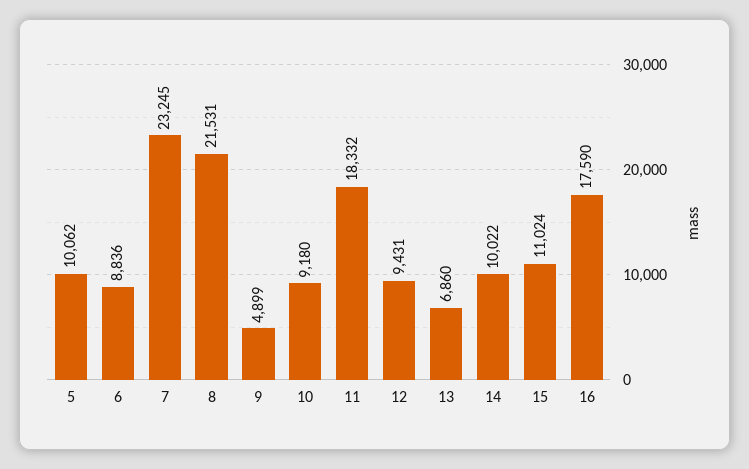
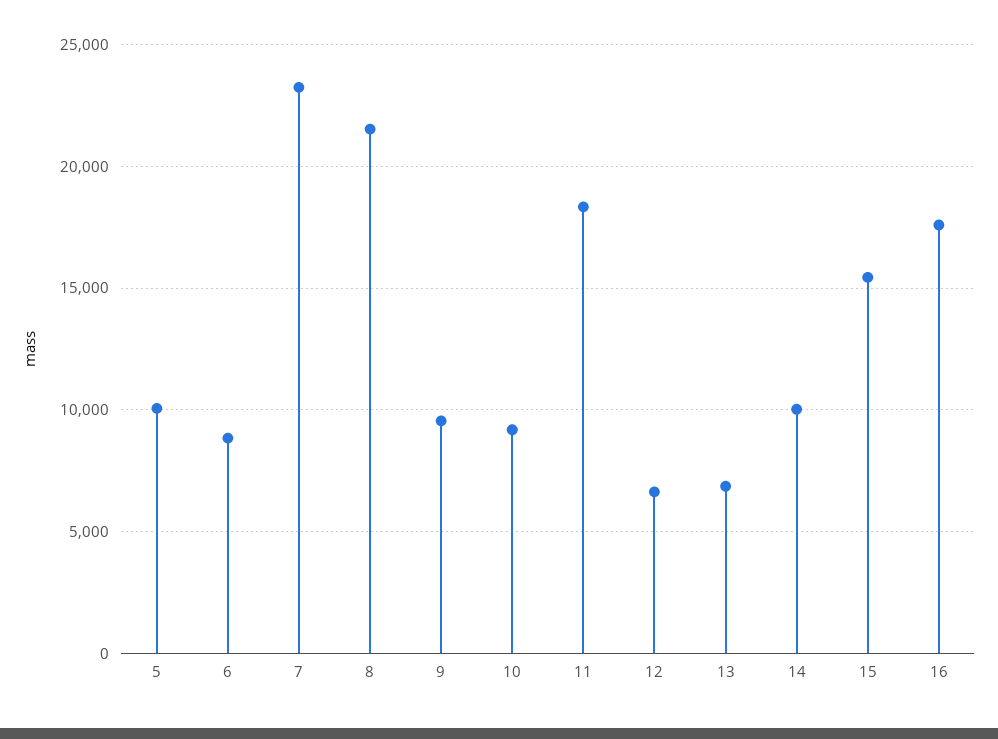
9: 4899 -> 9500
12: 9431 -> 6500
15: 11024 -> 15500

